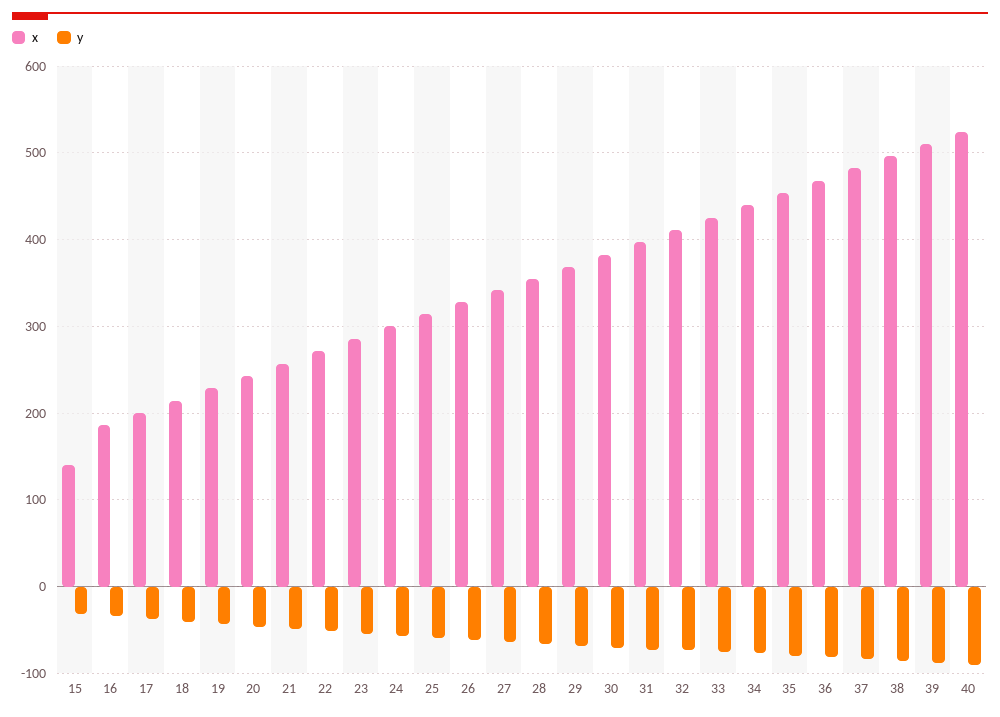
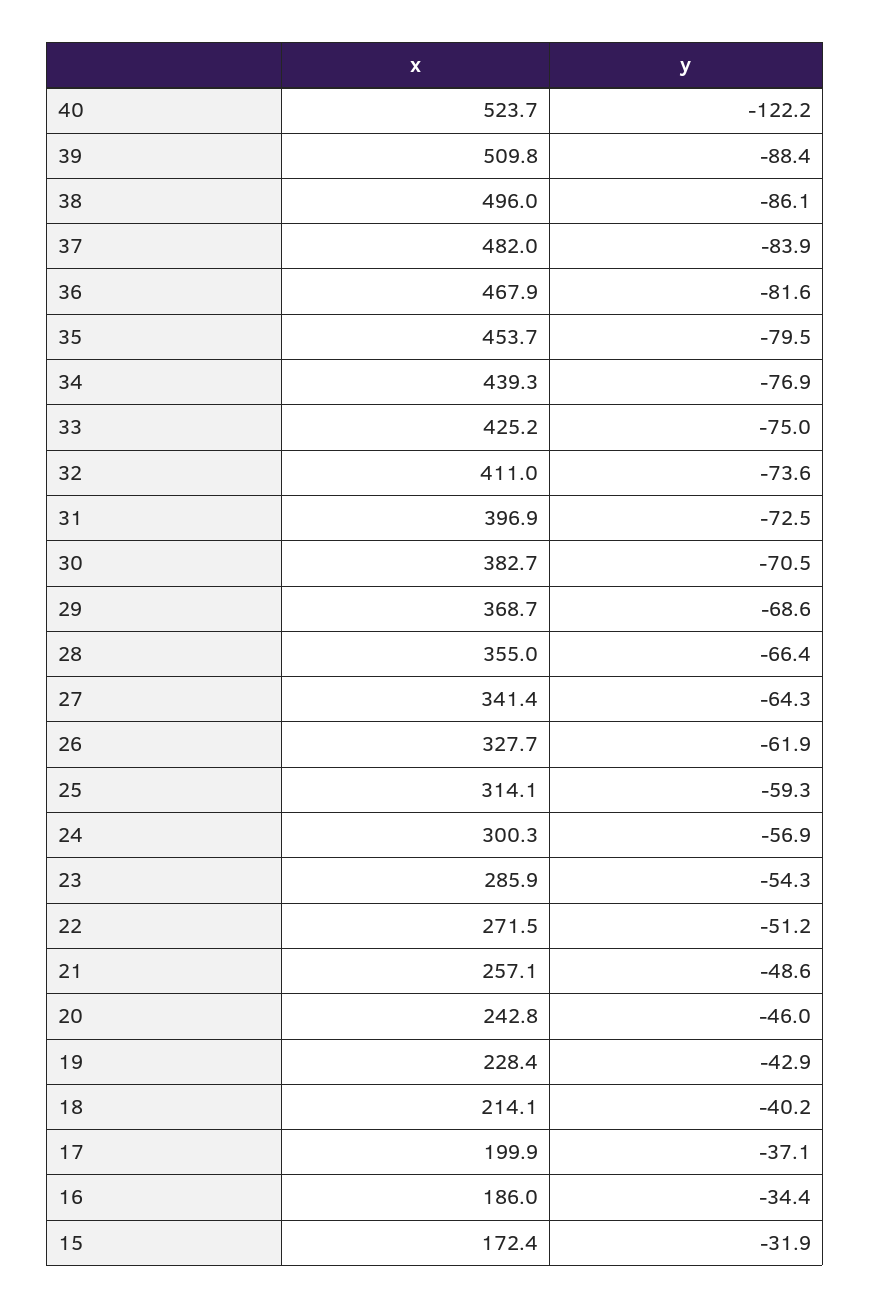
x, 15: 140 -> 172.4
y, 40: -90 -> -122.2

